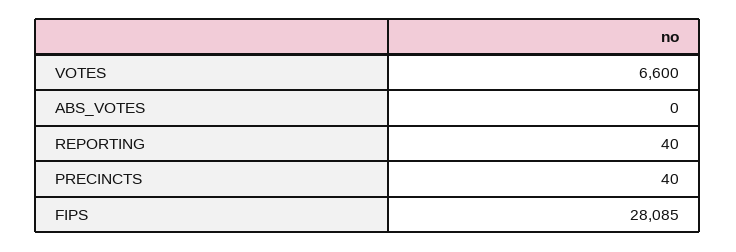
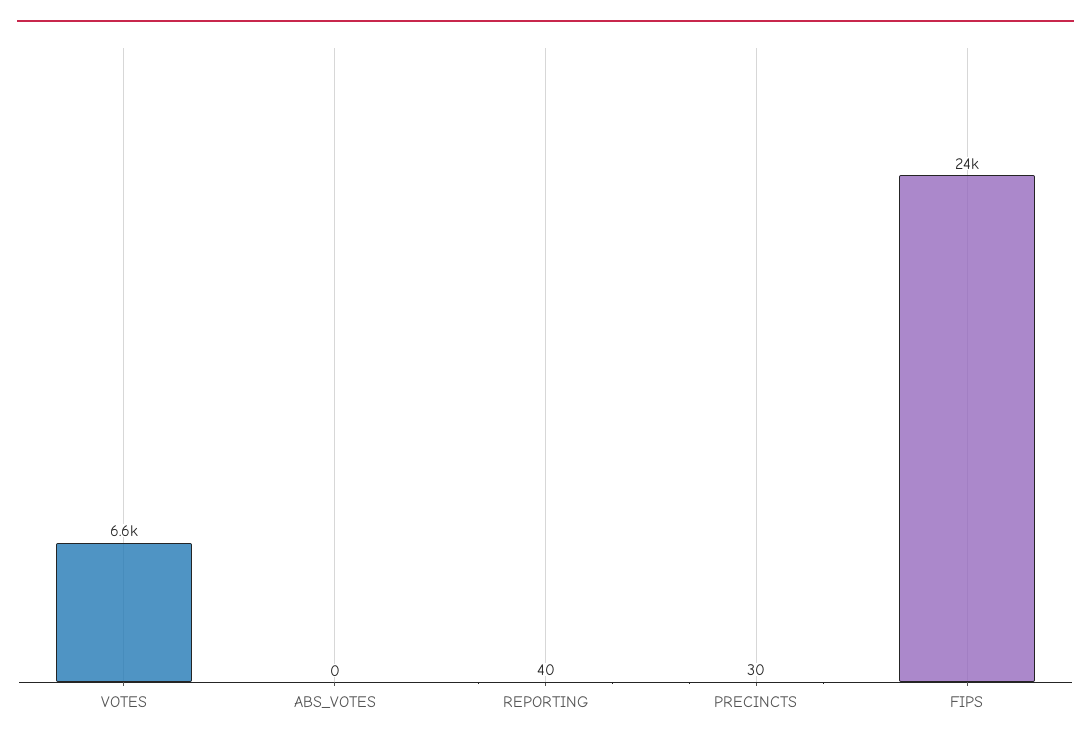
PRECINCTS: 40 -> 30
FIPS: 28085 -> 24000

